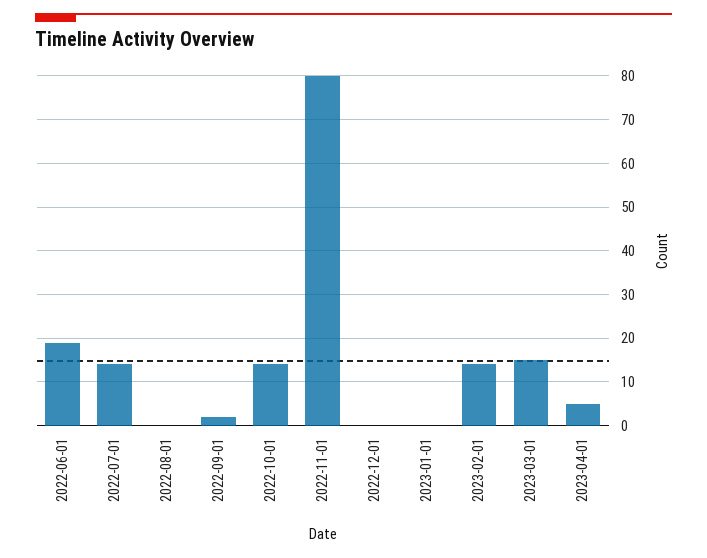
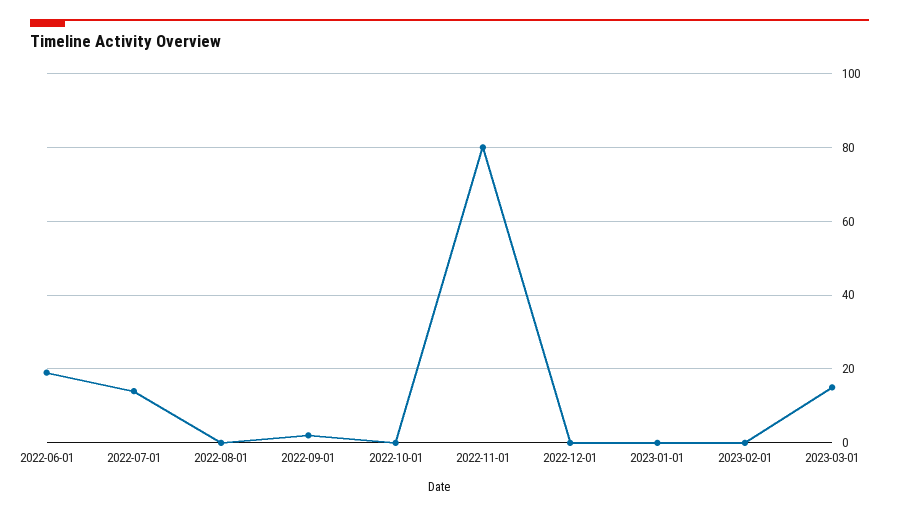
2022-10-01: 15 -> 0
2023-02-01: 15 -> 0
2023-04-01: 5 -> none

